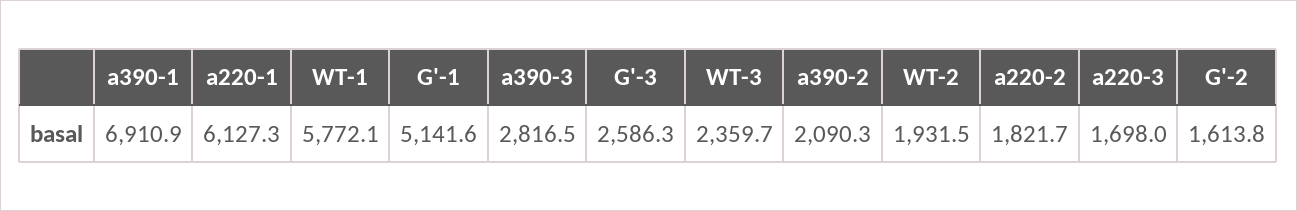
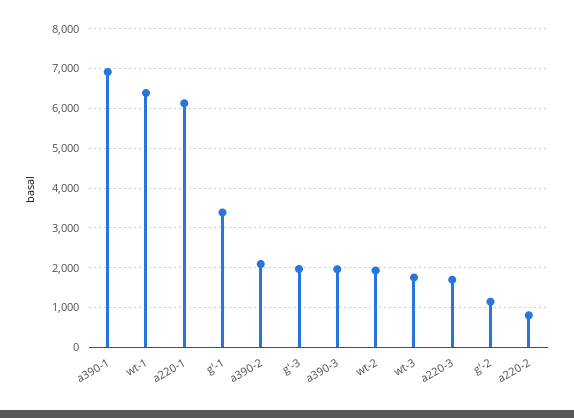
WT-1: 5772.1 -> 6400
G'-1: 5141.6 -> 3400
a390-3: 2816.5 -> 2000
G'-3: 2586.3 -> 2000
WT-3: 2359.7 -> 1800
a220-2: 1821.7 -> 800
G'-2: 1613.8 -> 1200

